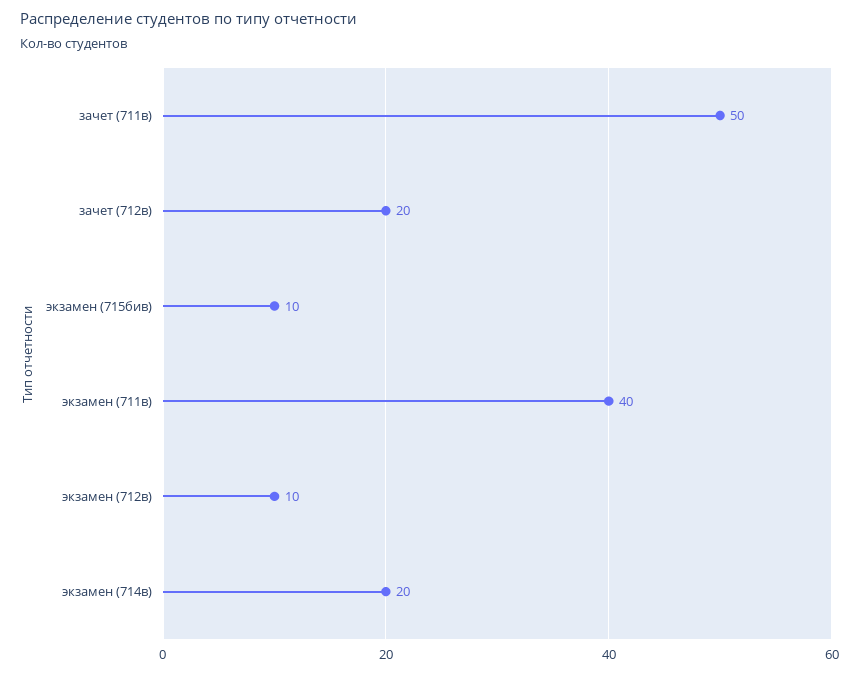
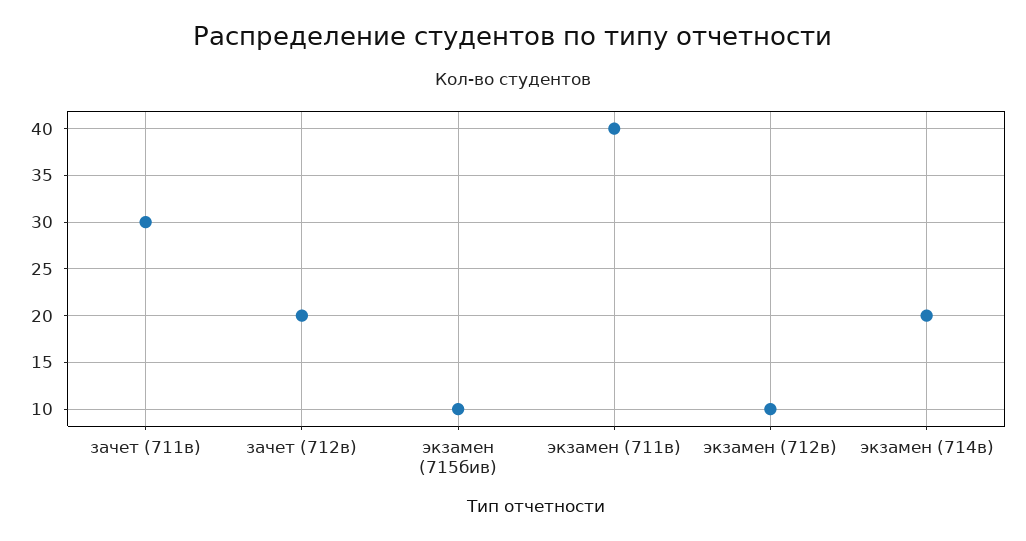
зачет (711в): 50 -> 30

